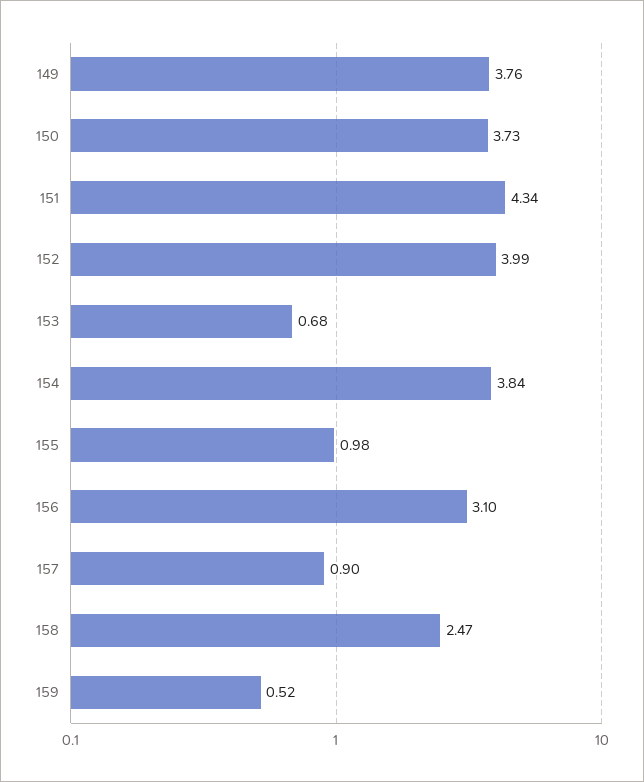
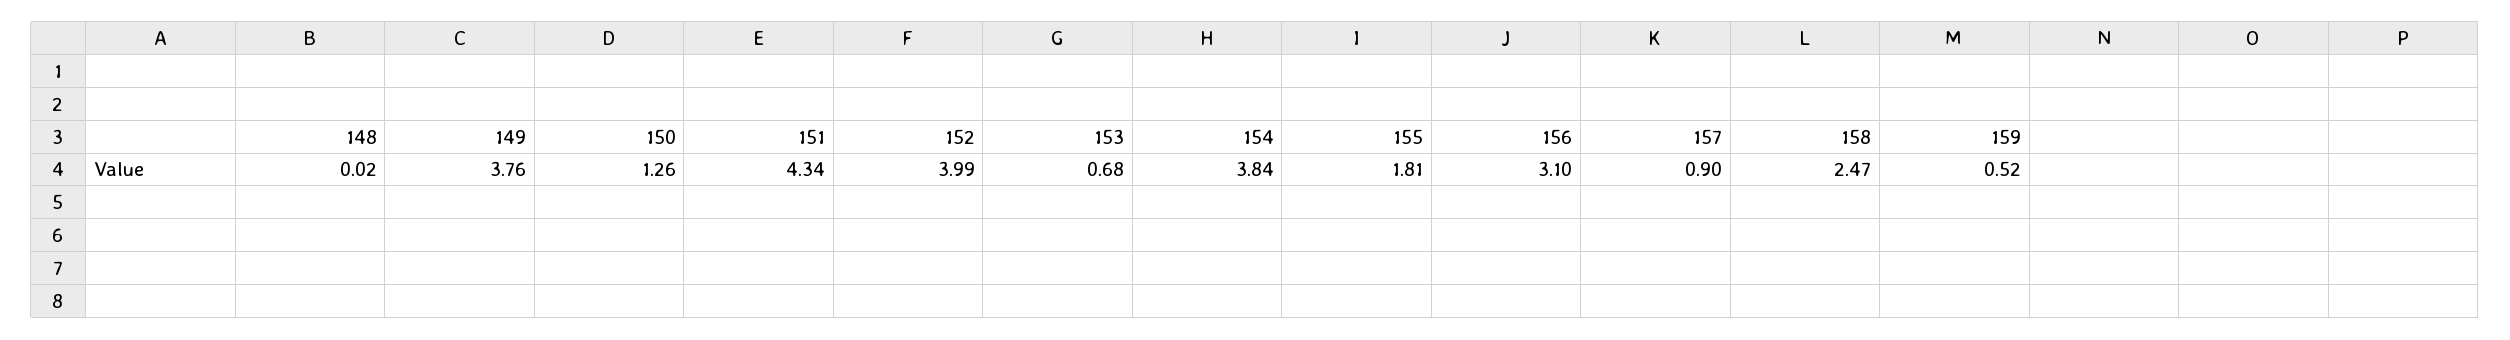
150: 3.73 -> 1.26
155: 0.98 -> 1.81
148: none -> 0.02

